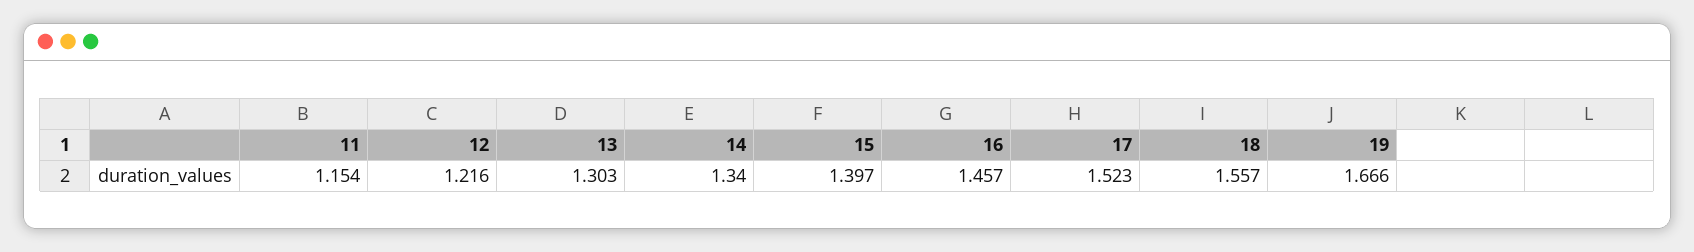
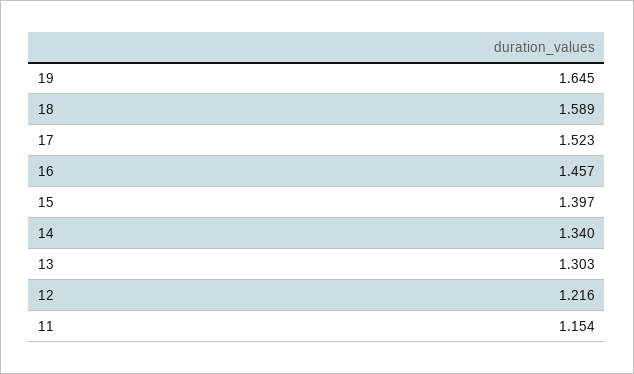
18: 1.557 -> 1.589
19: 1.666 -> 1.645

